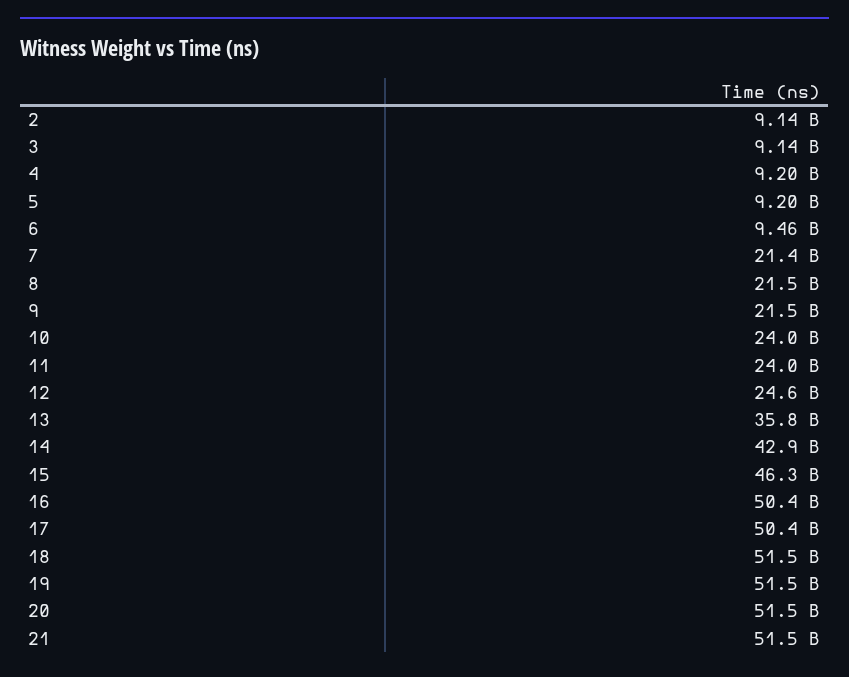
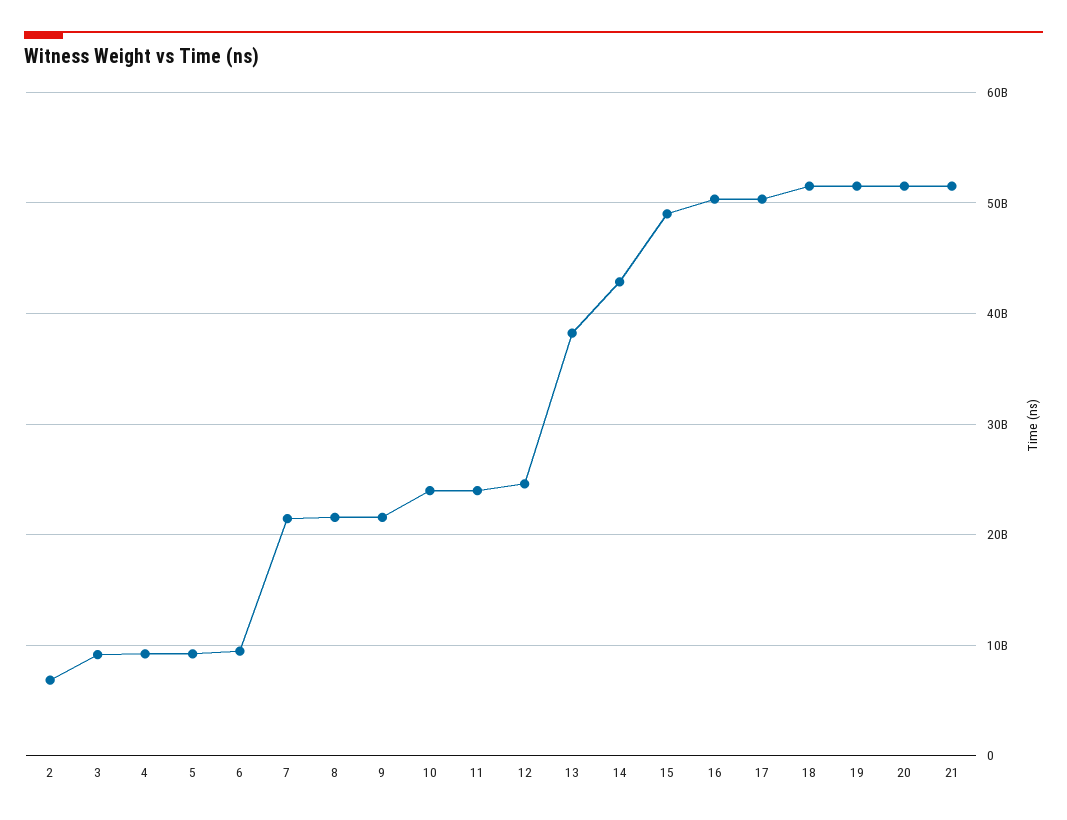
2: 9140000000 -> 7000000000
13: 35800000000 -> 38000000000
15: 46300000000 -> 49000000000

